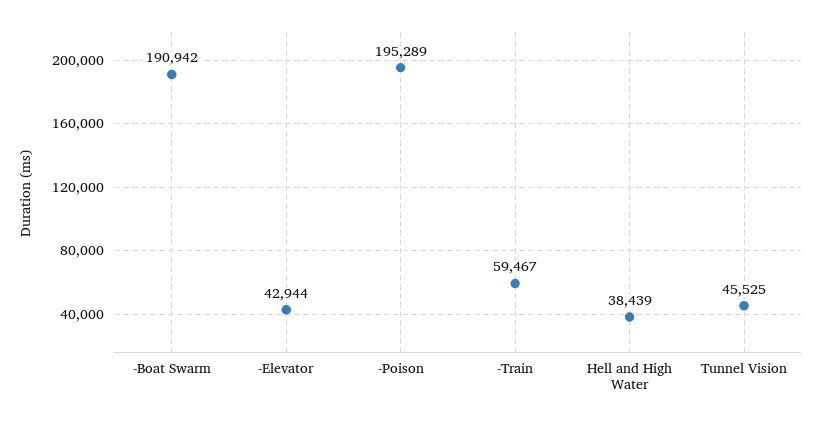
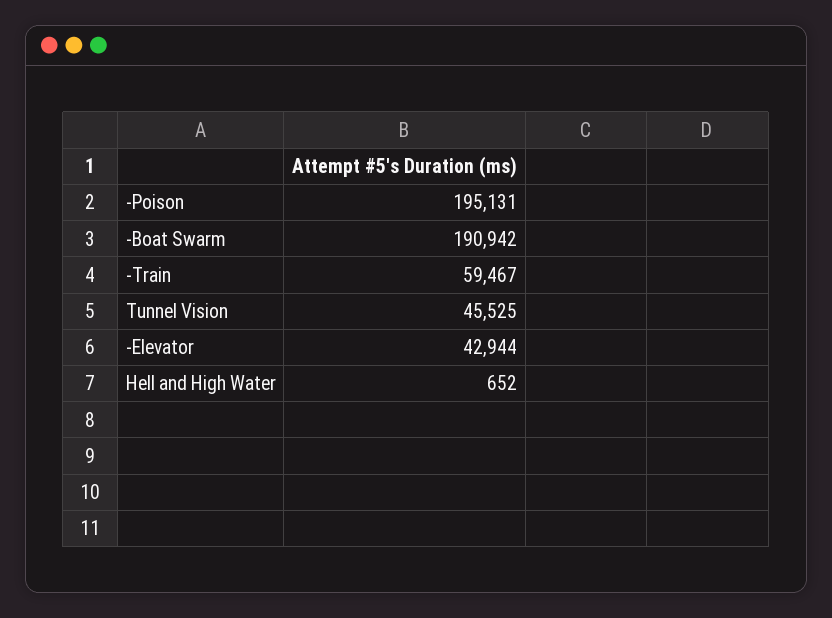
-Poison: 195289 -> 195131
Hell and High Water: 38439 -> 652

